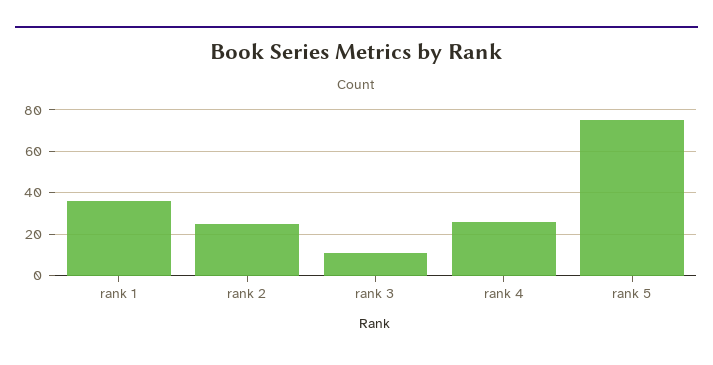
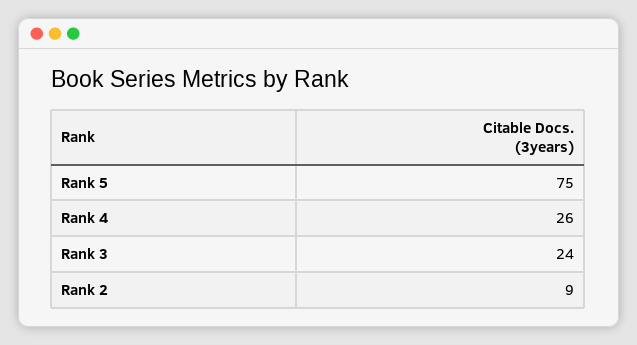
rank 1: 35 -> none
rank 2: 25 -> 9
rank 3: 10 -> 24

